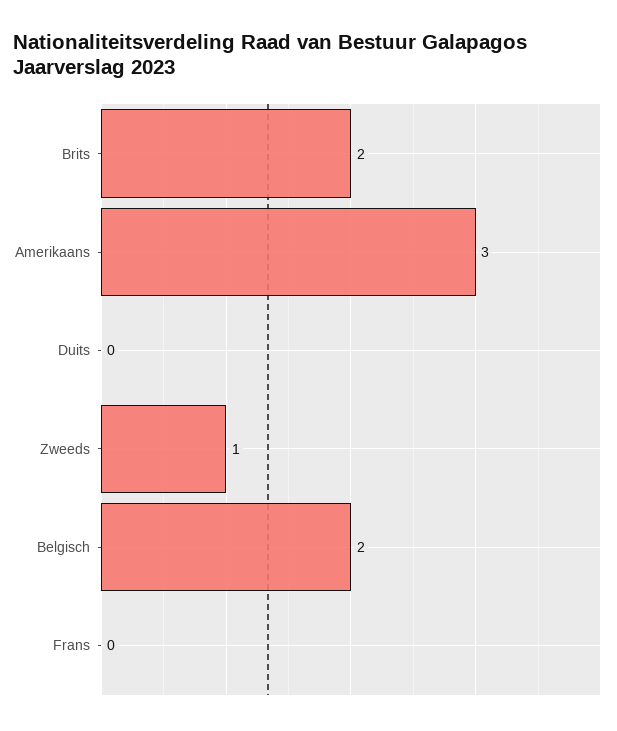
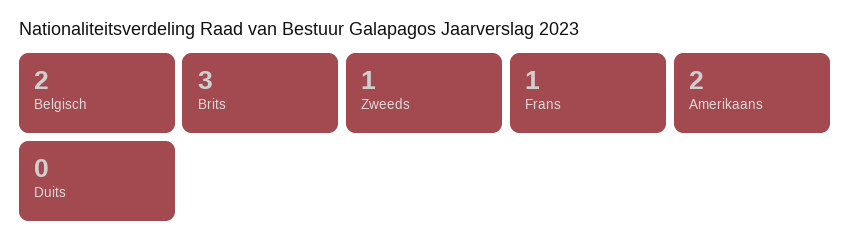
Brits: 2 -> 3
Amerikaans: 3 -> 2
Frans: 0 -> 1

